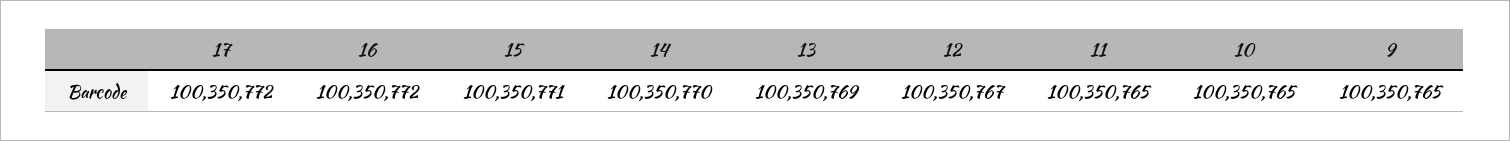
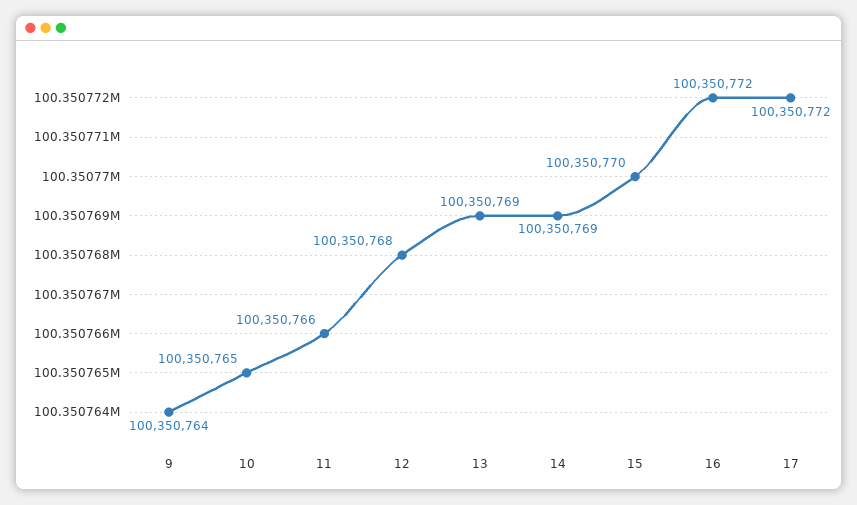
15: 100350771 -> 100350770
14: 100350770 -> 100350769
12: 100350767 -> 100350768
11: 100350765 -> 100350766
9: 100350765 -> 100350764

